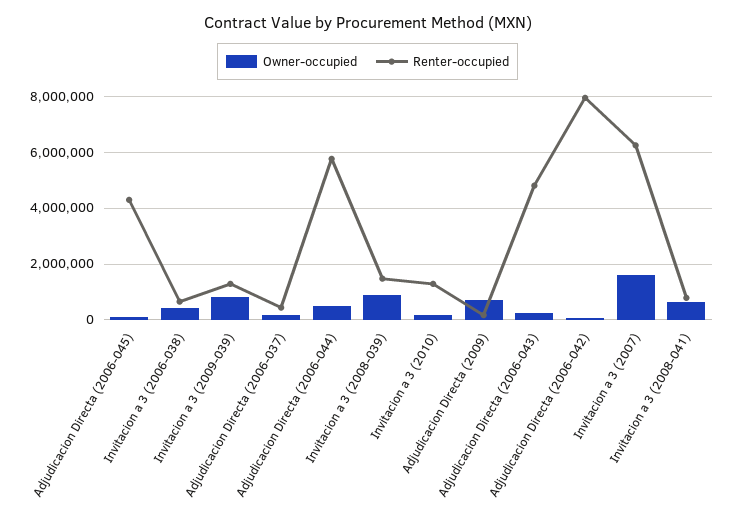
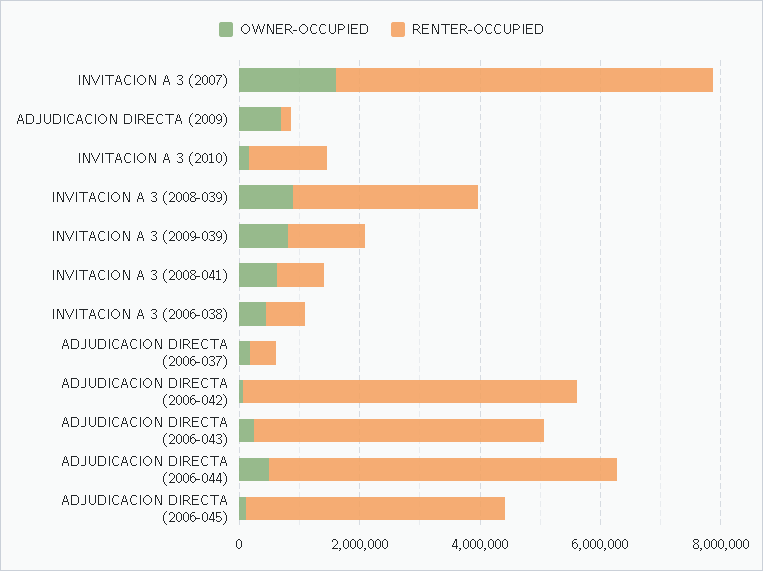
Renter-occupied, Invitacion a 3 (2008-039): 1500000 -> 3000000
Renter-occupied, Adjudicacion Directa (2006-042): 8000000 -> 5500000

